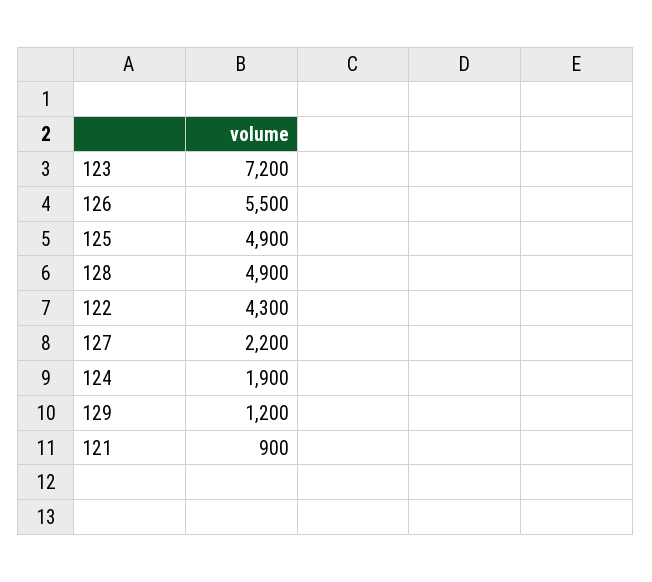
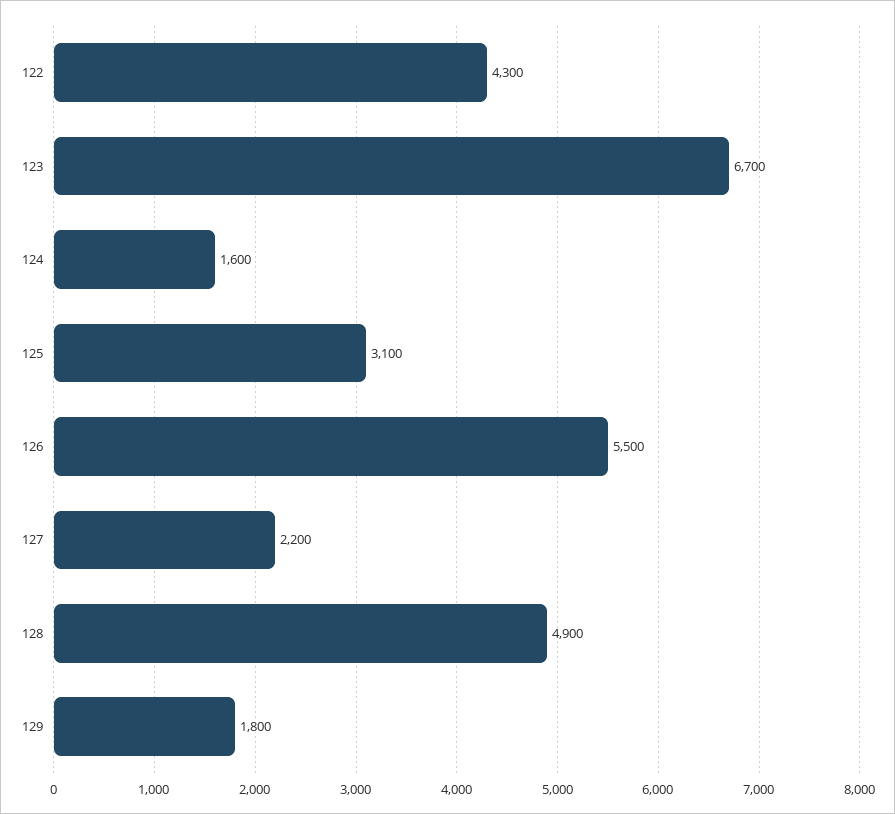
123: 7200 -> 6700
125: 4900 -> 3100
124: 1900 -> 1600
129: 1200 -> 1800
121: 900 -> none

